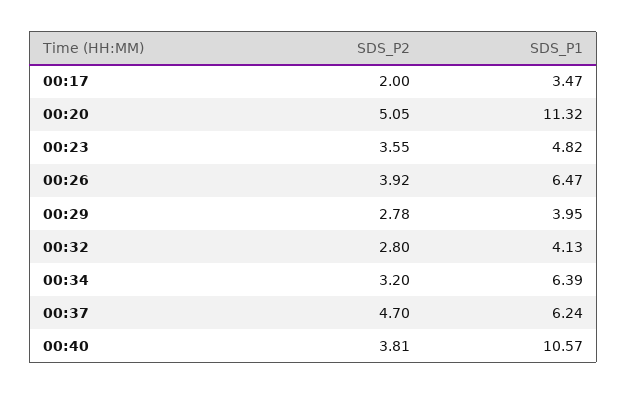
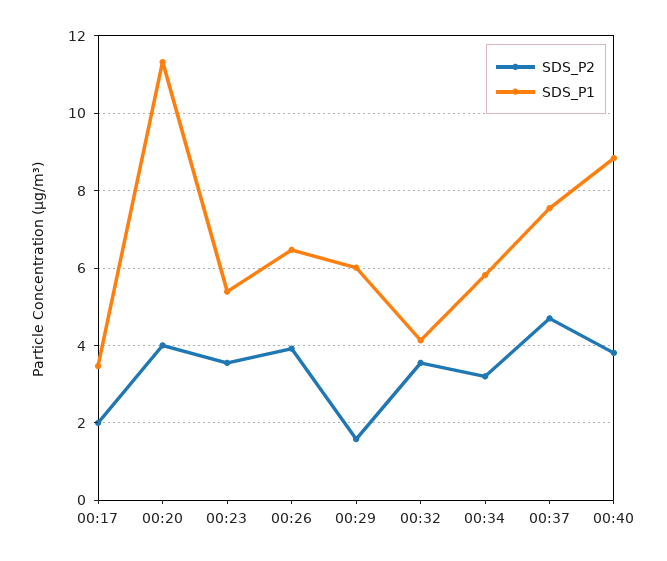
SDS_P2, 00:20: 5.05 -> 4
SDS_P1, 00:23: 4.82 -> 5.4
SDS_P2, 00:29: 2.78 -> 1.6
SDS_P1, 00:29: 3.95 -> 6
SDS_P2, 00:32: 2.8 -> 3.6
SDS_P1, 00:34: 6.39 -> 5.8
SDS_P1, 00:37: 6.24 -> 7.6
SDS_P1, 00:40: 10.57 -> 8.8

